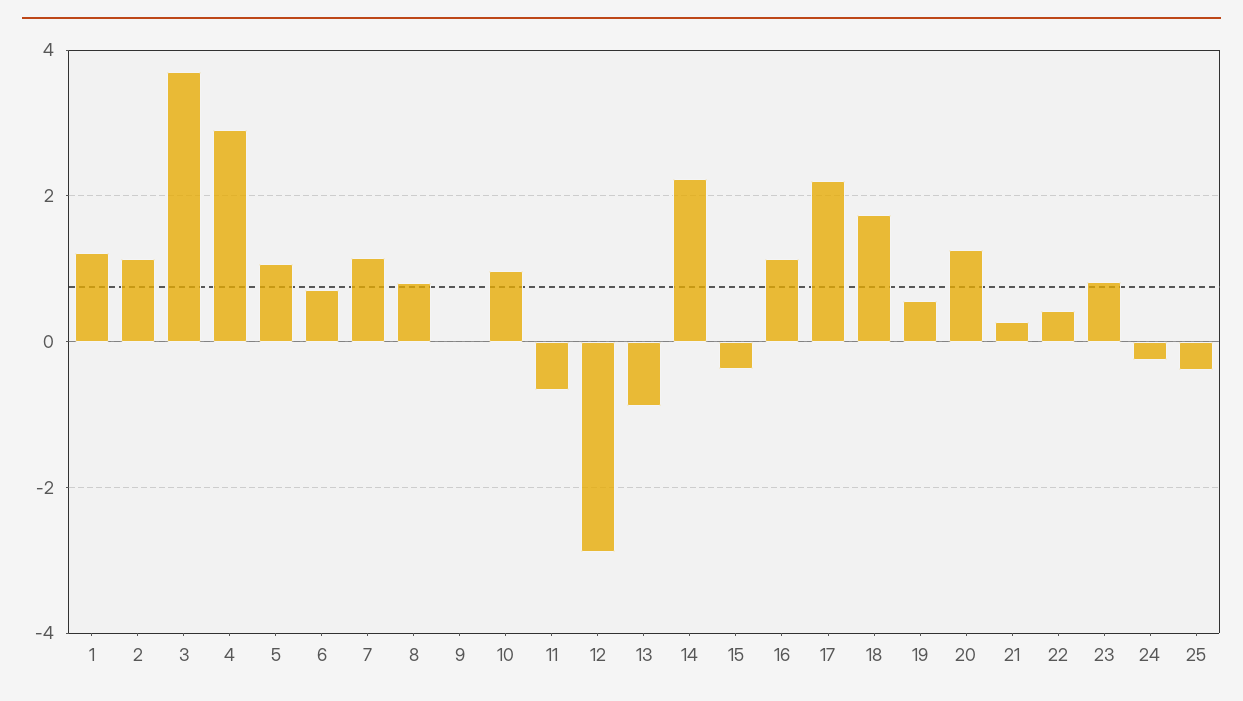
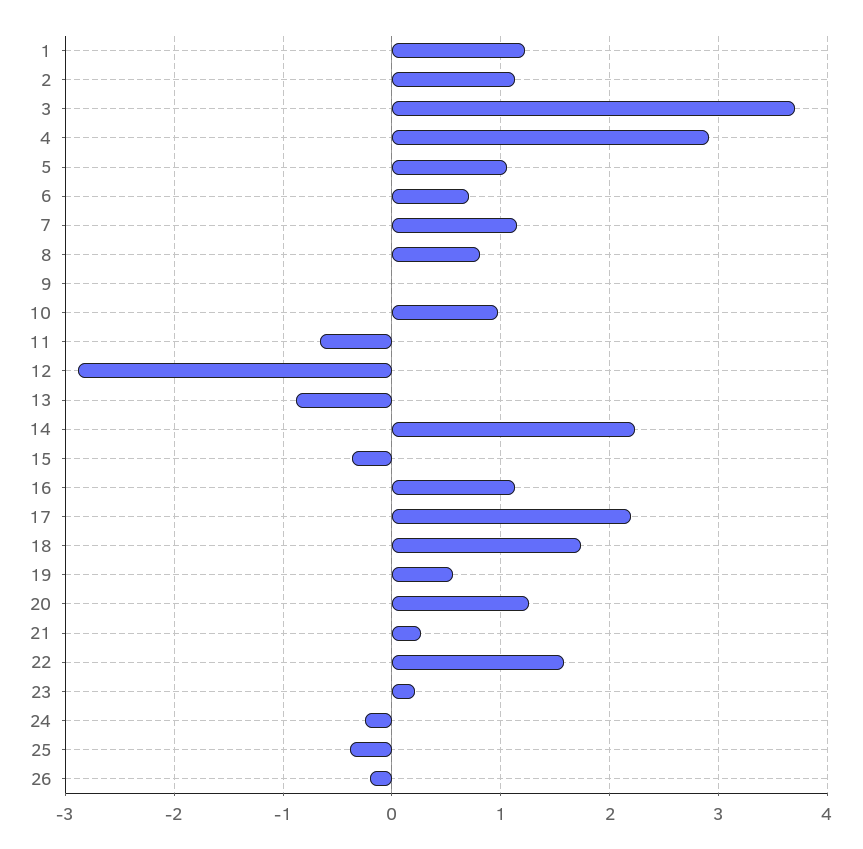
22: 0.4 -> 1.6
23: 0.8 -> 0.2
26: none -> -0.2

